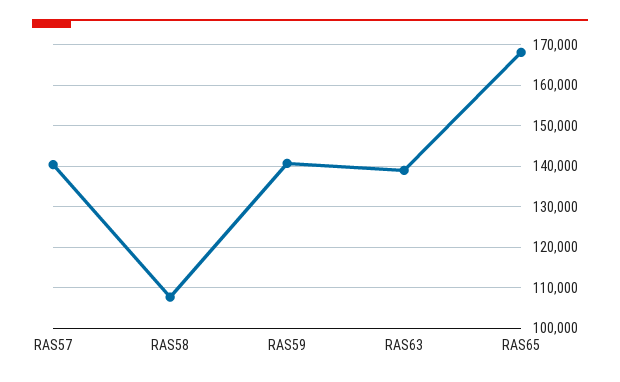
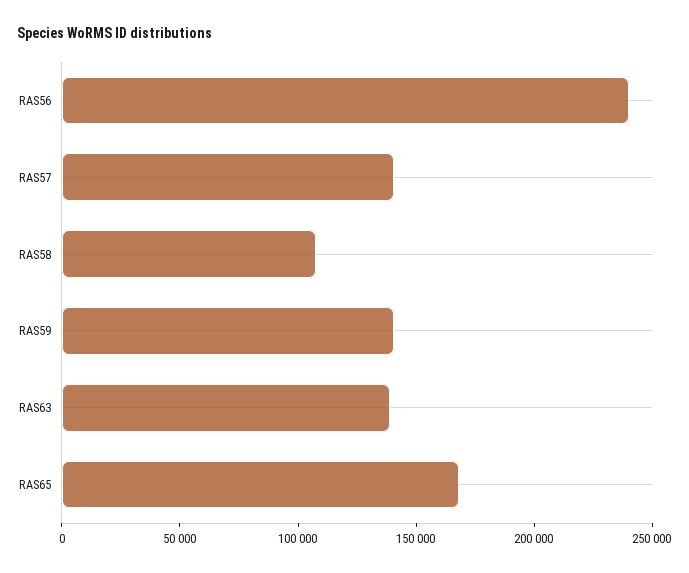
RAS56: none -> 240000

